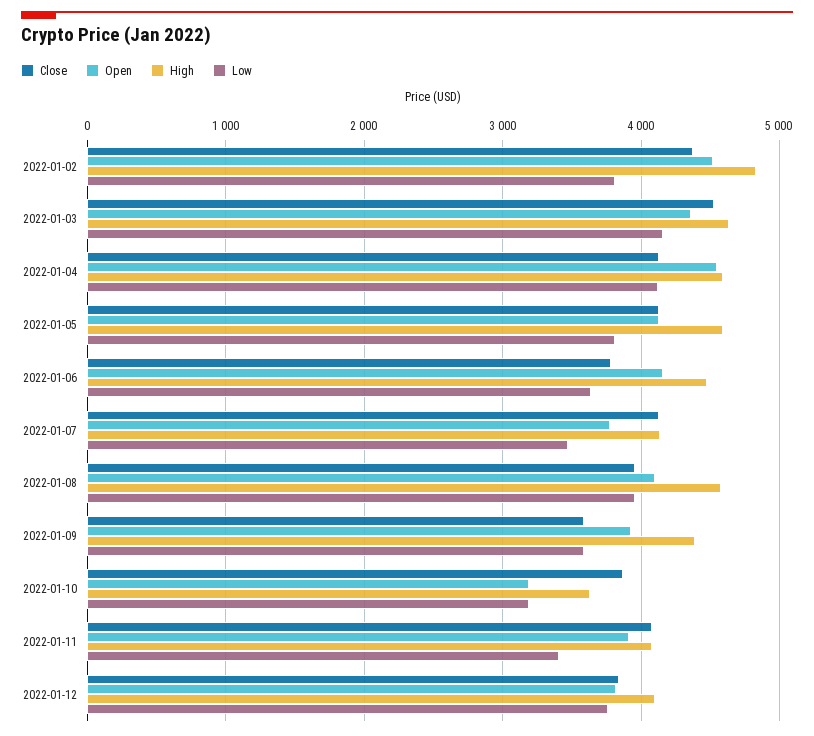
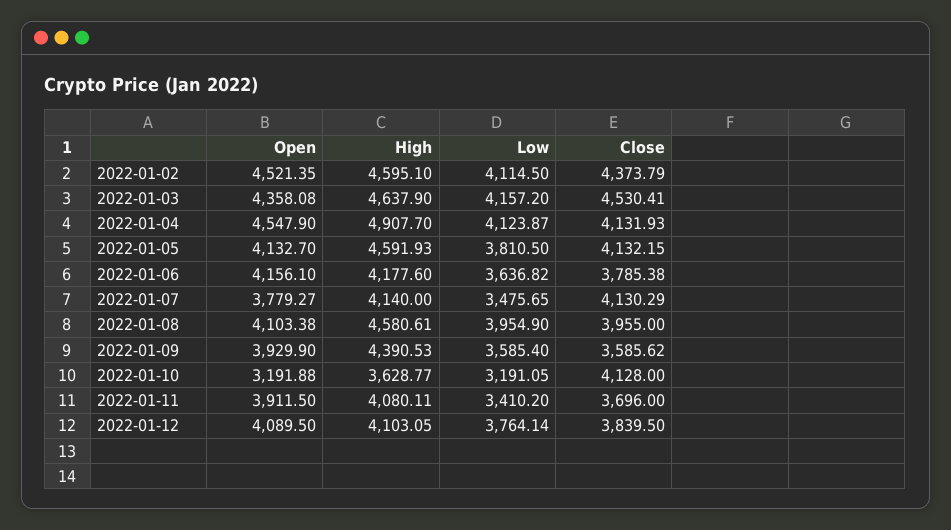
High, 2022-01-02: 4800 -> 4595.1
Low, 2022-01-02: 3800 -> 4114.5
High, 2022-01-04: 4600 -> 4907.7
High, 2022-01-06: 4500 -> 4177.6
Close, 2022-01-10: 3900 -> 4128
Close, 2022-01-11: 4100 -> 3696
Open, 2022-01-12: 3800 -> 4089.5

